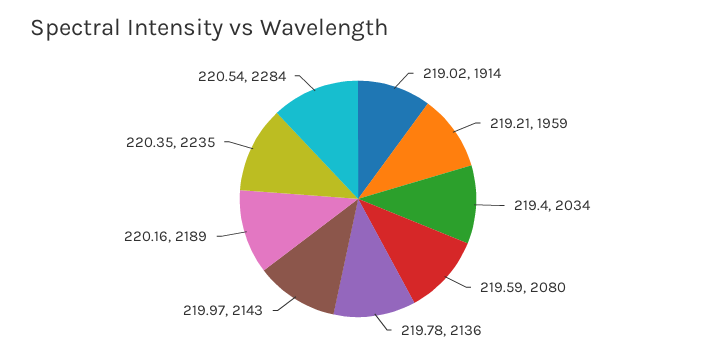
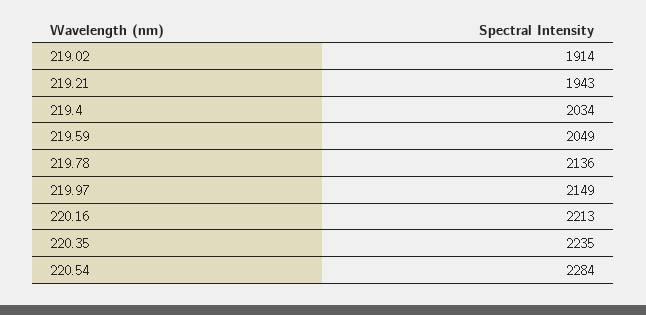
219.21: 1959 -> 1943
219.59: 2080 -> 2049
219.97: 2143 -> 2149
220.16: 2189 -> 2213

